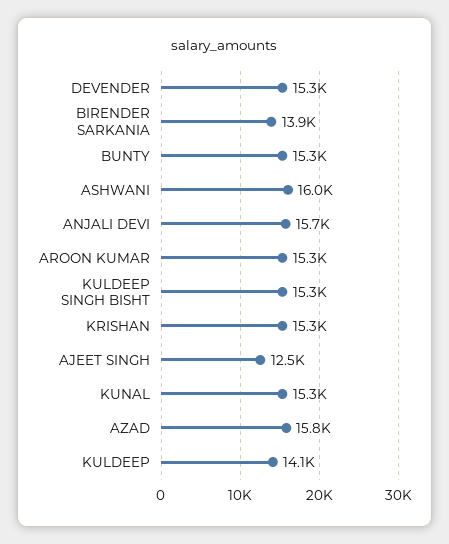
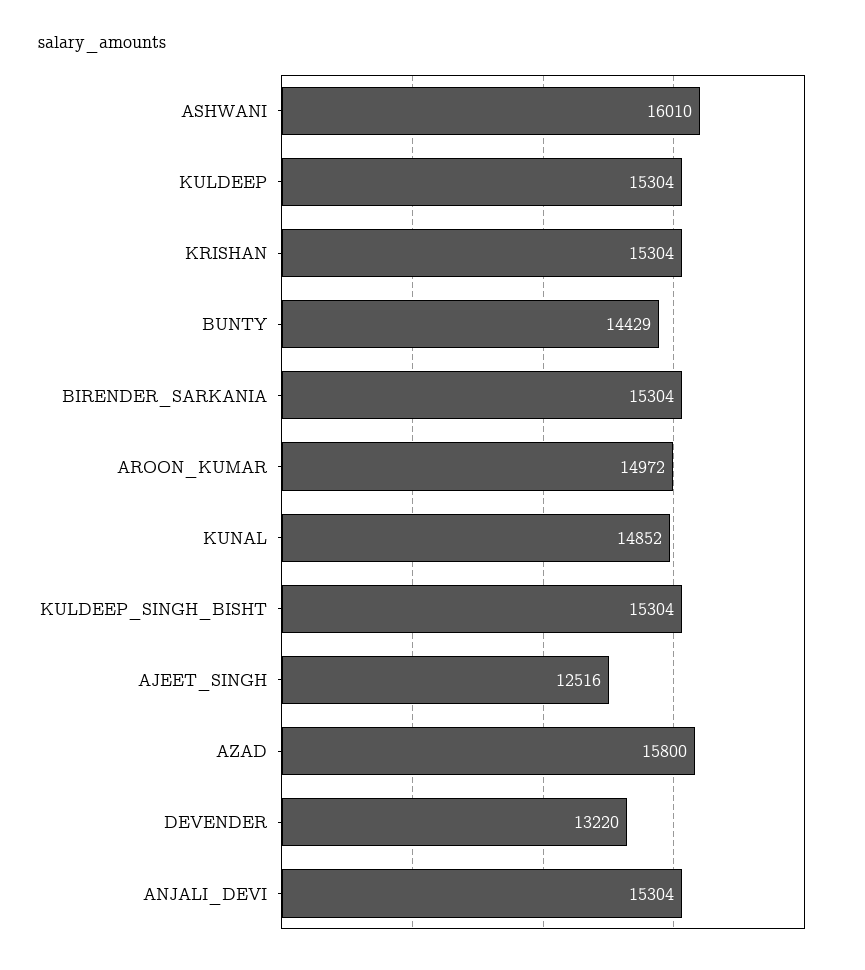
DEVENDER: 15300 -> 13220
BIRENDER SARKANIA: 13900 -> 15304
BUNTY: 15300 -> 14429
ANJALI DEVI: 15700 -> 15304
AROON KUMAR: 15300 -> 14972
KUNAL: 15300 -> 14852
KULDEEP: 14100 -> 15304

